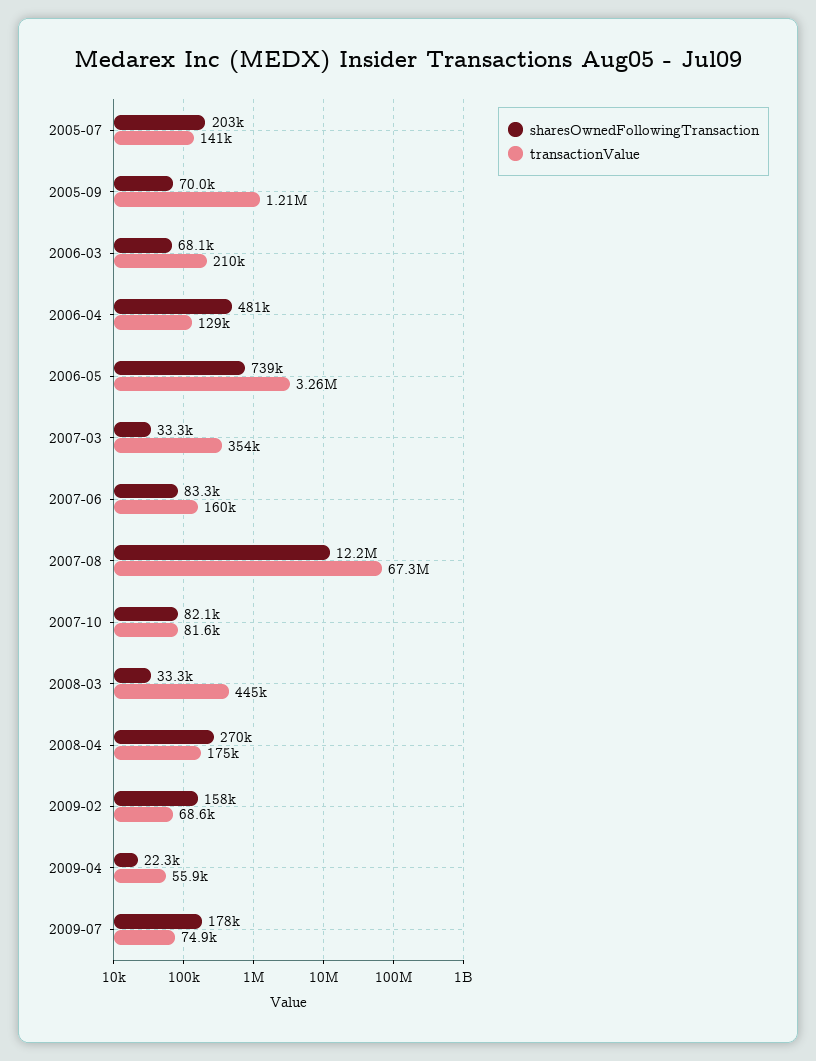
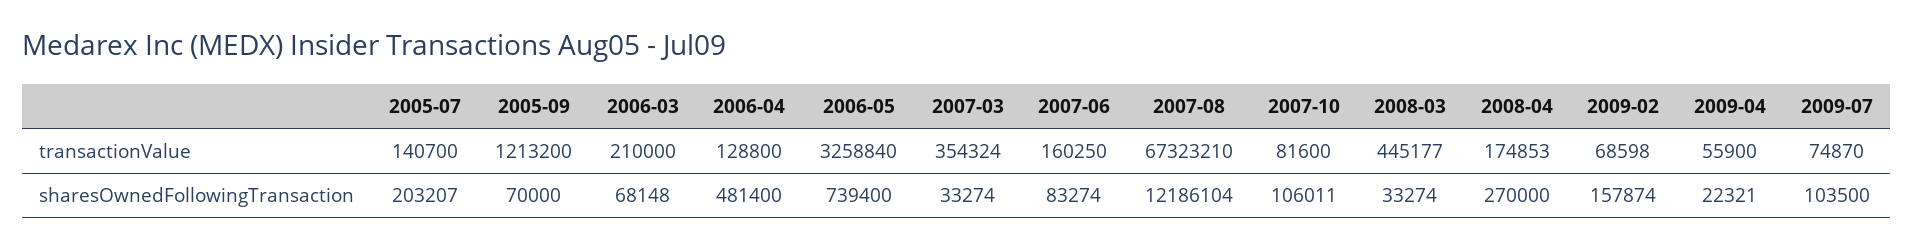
sharesOwnedFollowingTransaction, 2007-10: 82100 -> 106011
sharesOwnedFollowingTransaction, 2009-07: 178000 -> 103500

